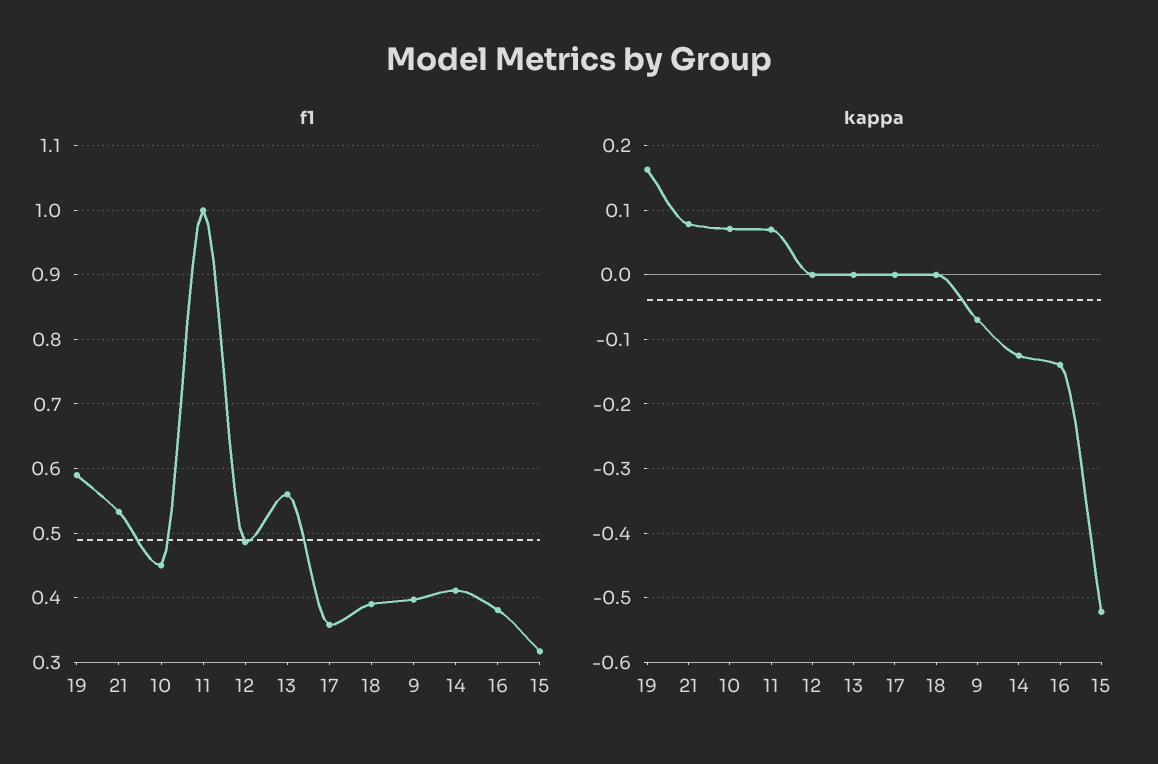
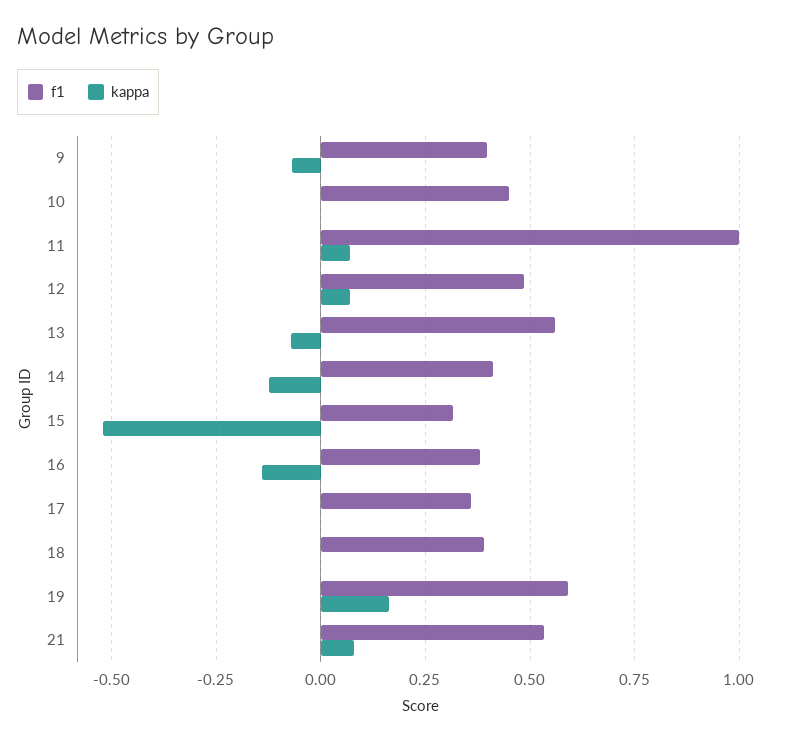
kappa, 10: 0.07 -> 0
kappa, 12: 0 -> 0.075
kappa, 13: 0 -> -0.075

